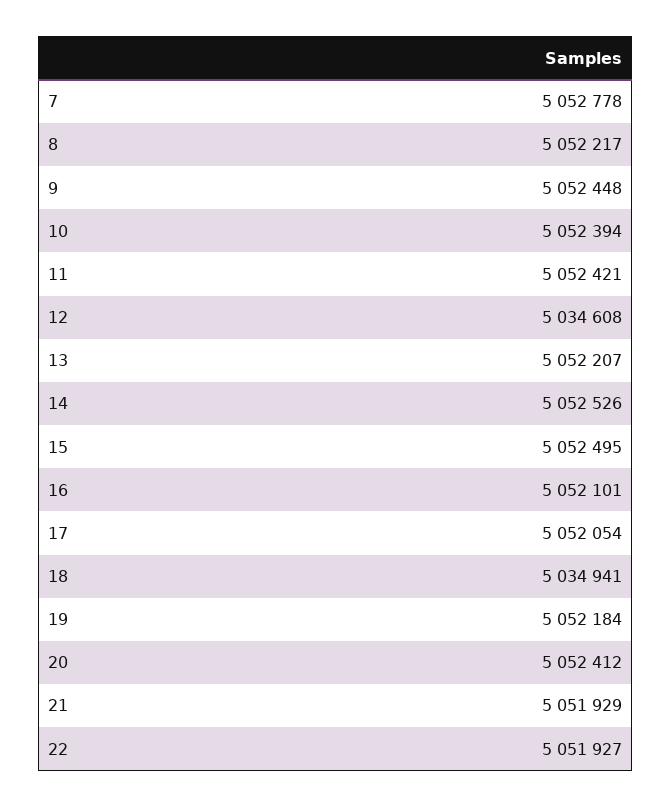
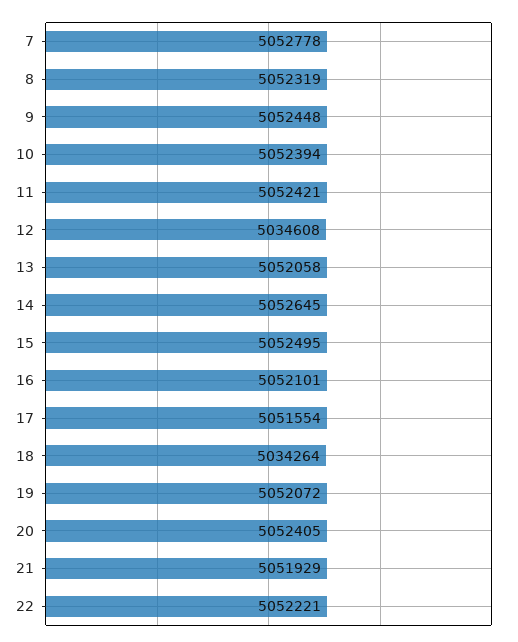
8: 5052217 -> 5052319
13: 5052207 -> 5052058
14: 5052526 -> 5052645
17: 5052054 -> 5051554
18: 5034941 -> 5034264
19: 5052184 -> 5052072
20: 5052412 -> 5052405
22: 5051927 -> 5052221

